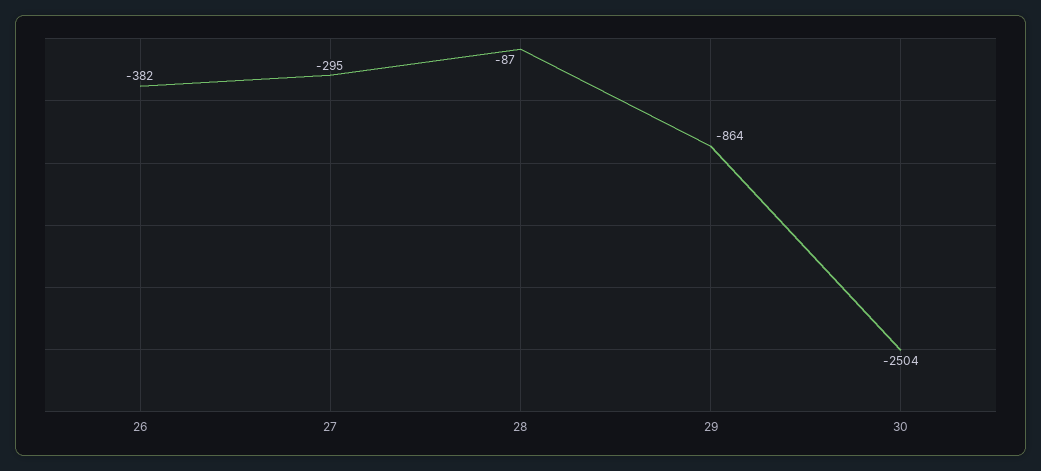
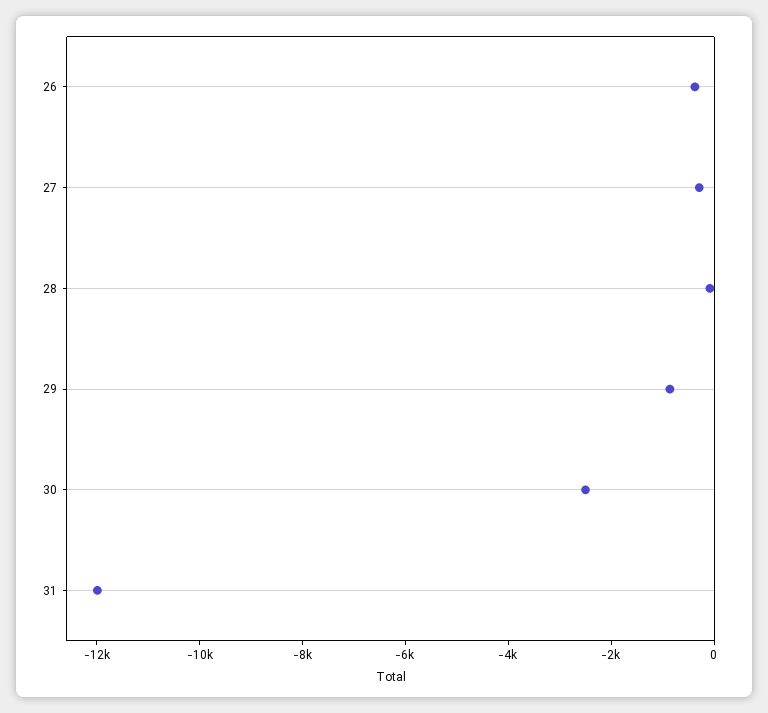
31: none -> -12000

